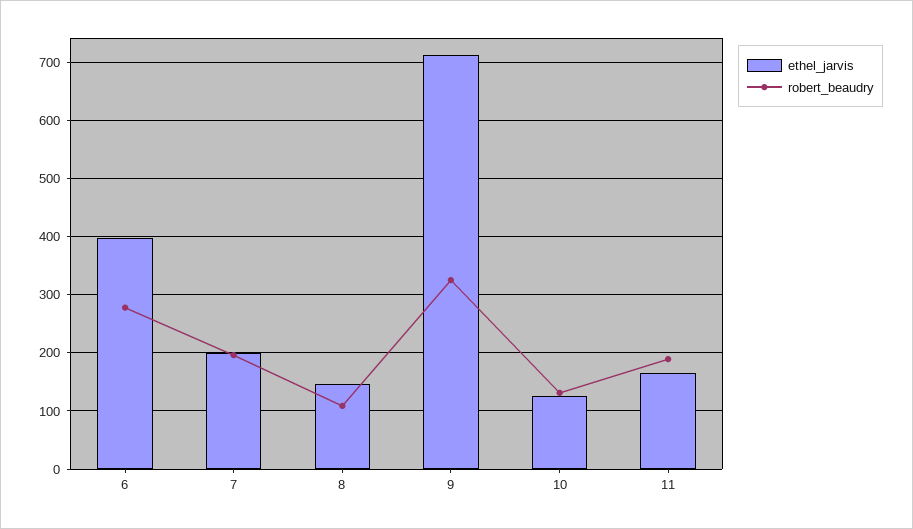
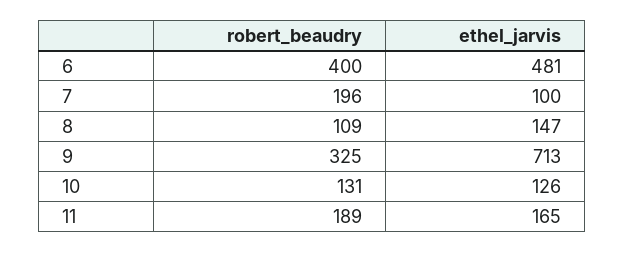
ethel_jarvis, 6: 400 -> 481
robert_beaudry, 6: 280 -> 400
ethel_jarvis, 7: 200 -> 100

